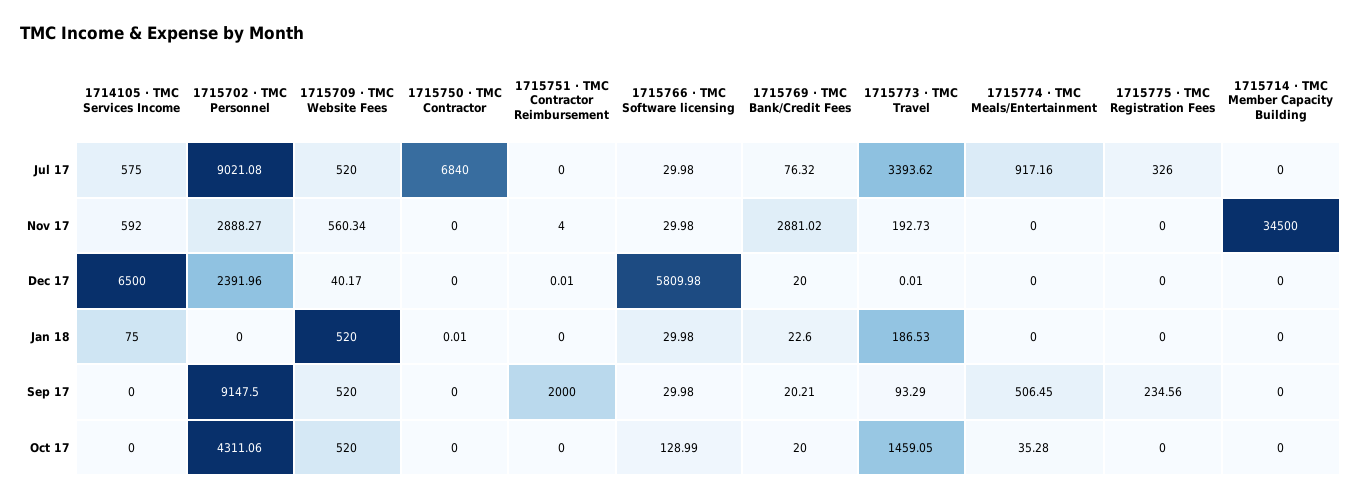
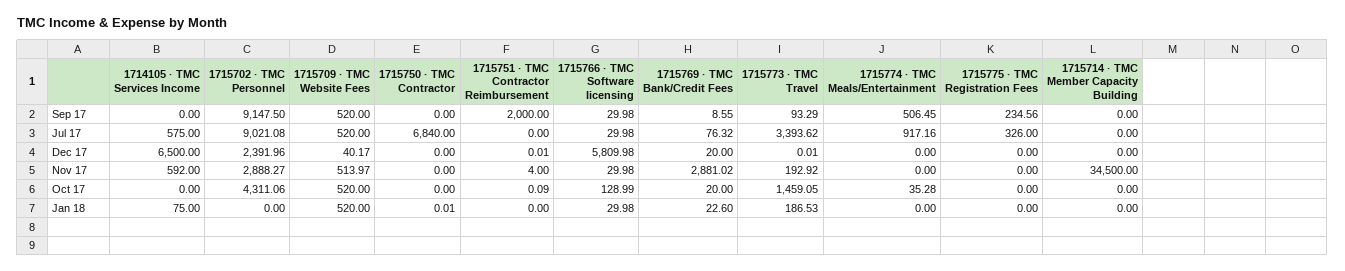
1715709 · TMC Website Fees, Nov 17: 560.34 -> 513.97
1715773 · TMC Travel, Nov 17: 192.73 -> 192.92
1715769 · TMC Bank/Credit Fees, Sep 17: 20.21 -> 8.55
1715751 · TMC Contractor Reimbursement, Oct 17: 0 -> 0.09

